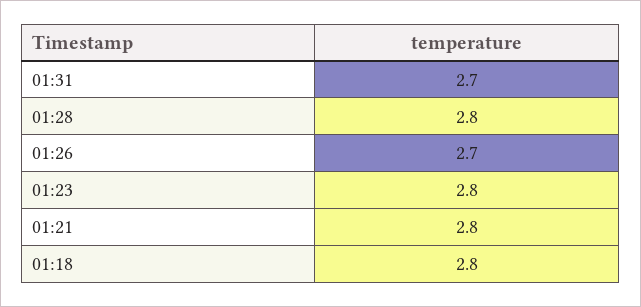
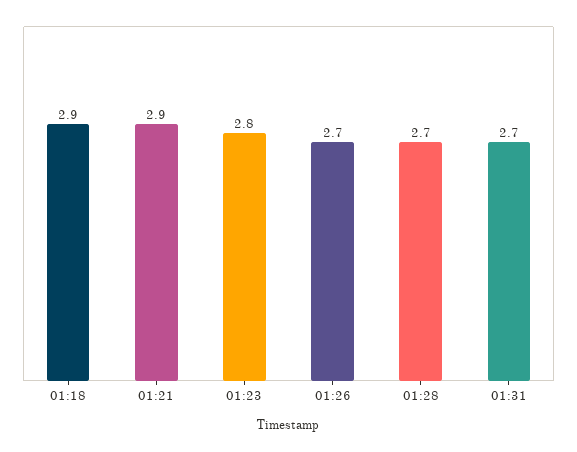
01:28: 2.8 -> 2.7
01:21: 2.8 -> 2.9
01:18: 2.8 -> 2.9

